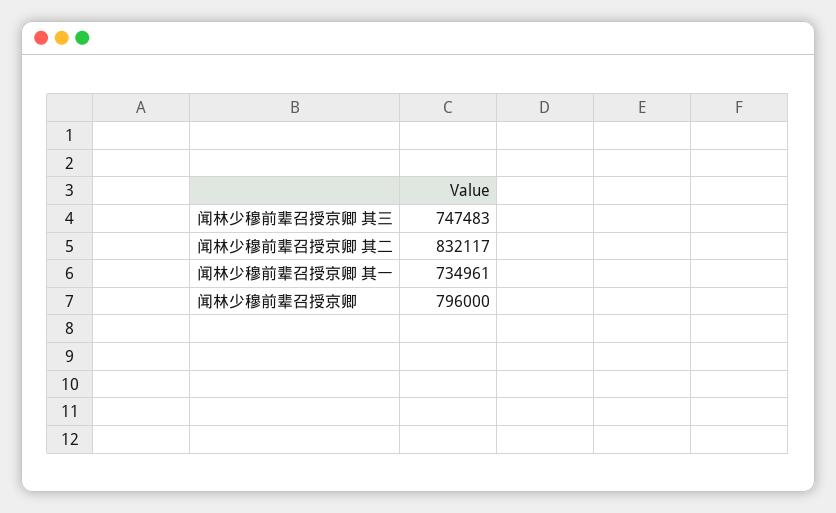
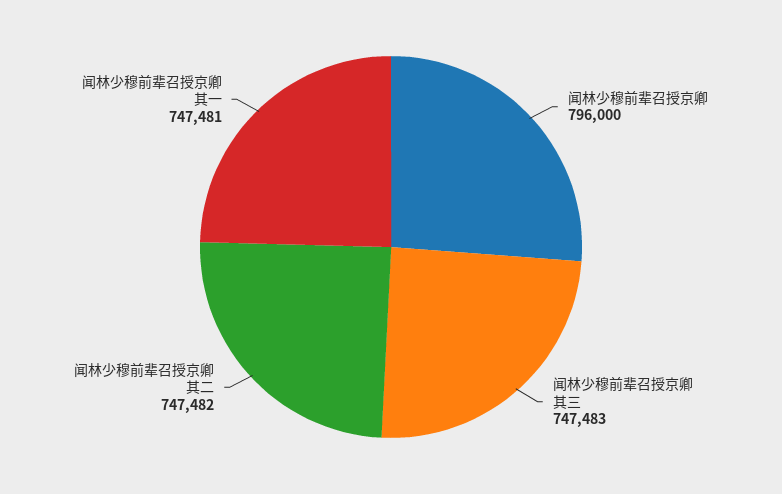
闻林少穆前辈召授京卿 其二: 832117 -> 747482
闻林少穆前辈召授京卿 其一: 734961 -> 747481

